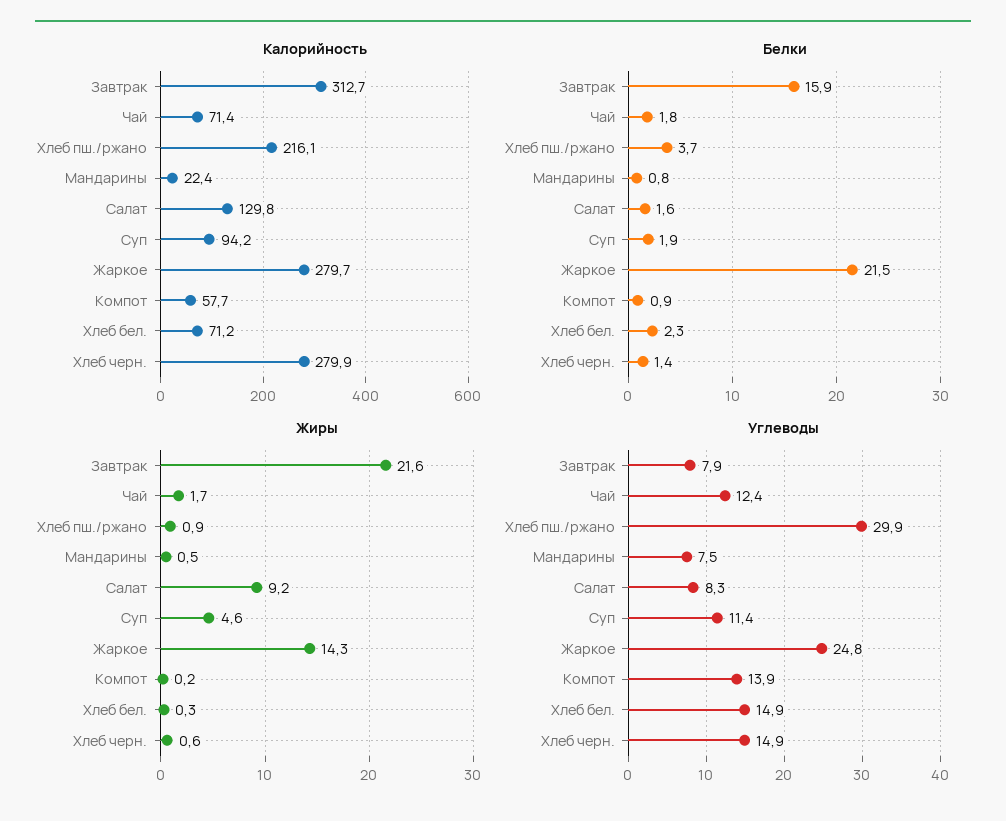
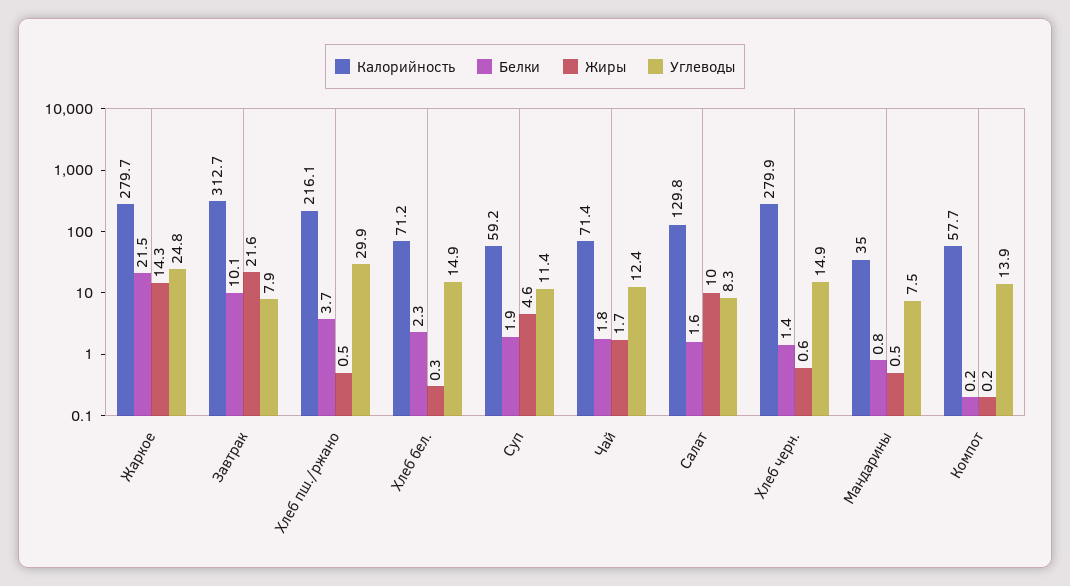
Калорийность, Мандарины: 22.4 -> 35
Калорийность, Суп: 94.2 -> 59.2
Белки, Завтрак: 15.9 -> 10.1
Белки, Компот: 0.9 -> 0.2
Жиры, Хлеб пш./ржано: 0.9 -> 0.5
Жиры, Салат: 9.2 -> 10

